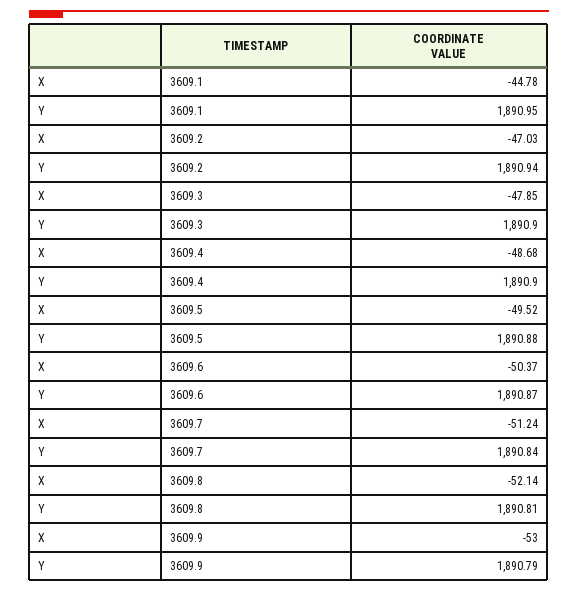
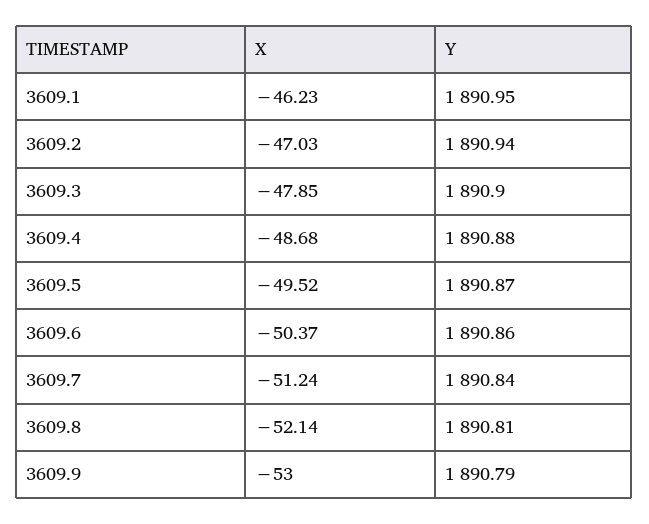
X, 3609.1: -44.78 -> -46.23
Y, 3609.4: 1890.9 -> 1890.88
Y, 3609.5: 1890.88 -> 1890.87
Y, 3609.6: 1890.87 -> 1890.86

